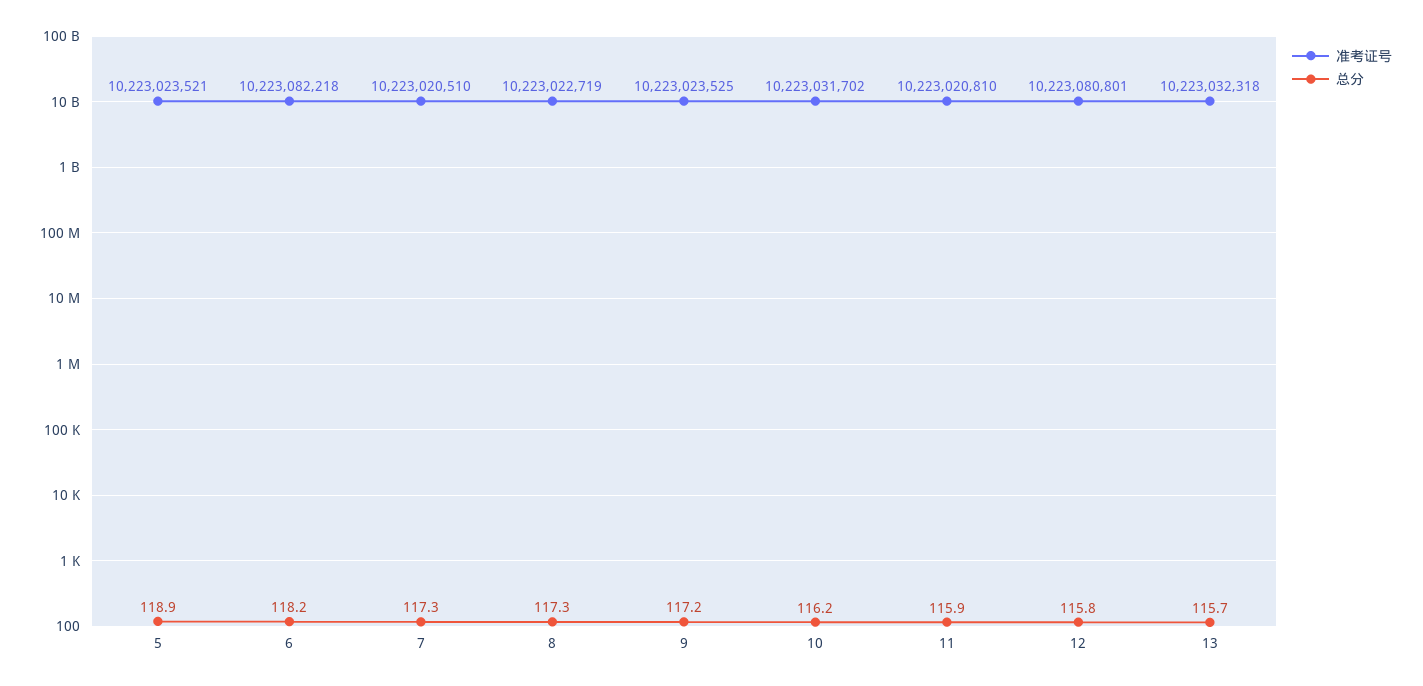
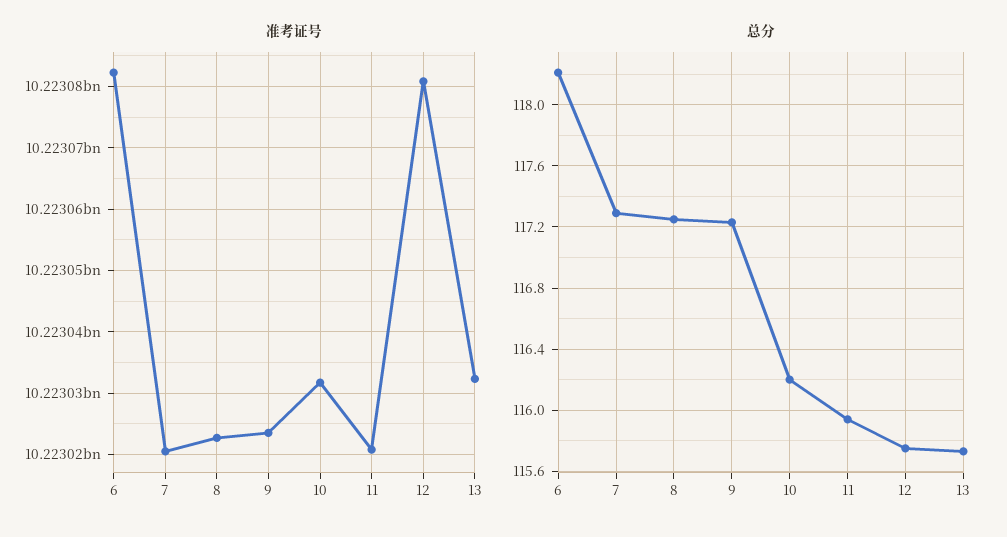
准考证号, 5: 10223023521 -> none
总分, 5: 118.9 -> none

